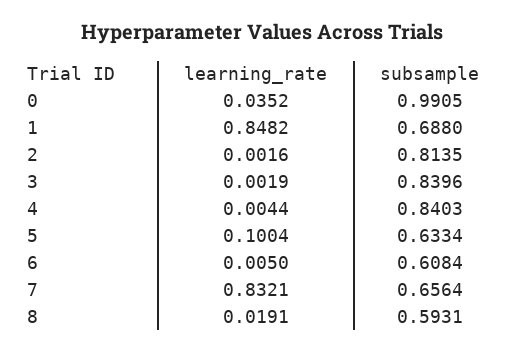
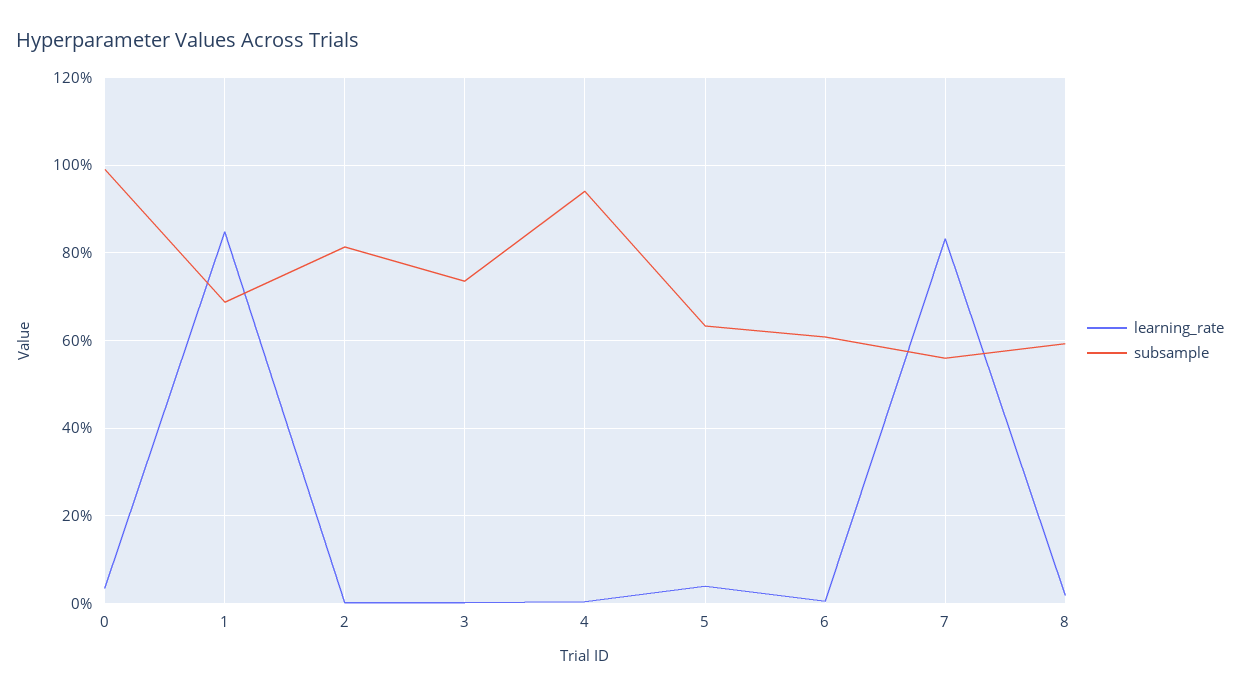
subsample, 3: 0.8396 -> 0.74
subsample, 4: 0.8403 -> 0.94
learning_rate, 5: 0.1004 -> 0.04
subsample, 7: 0.6564 -> 0.56

